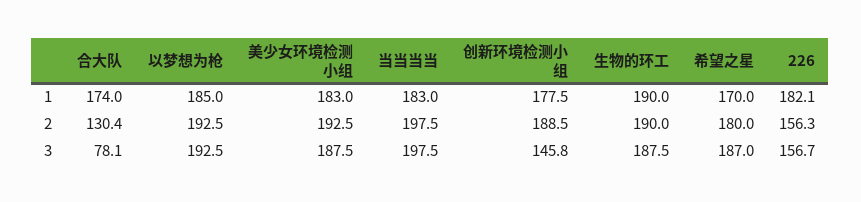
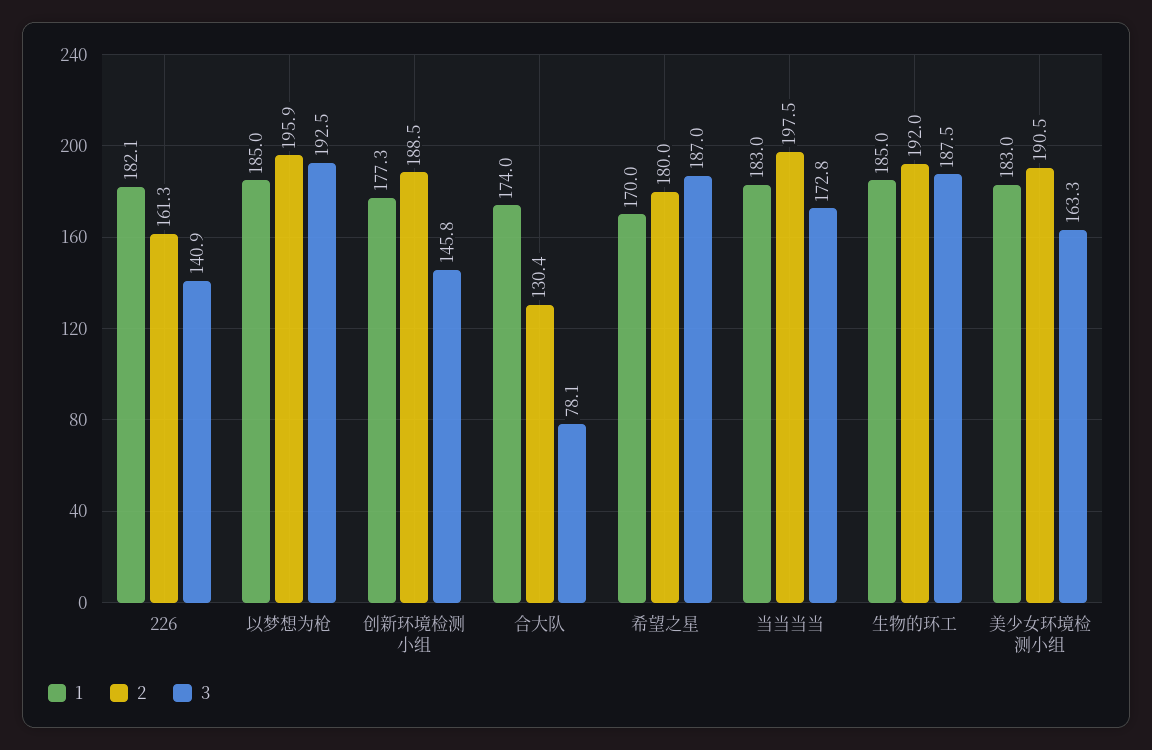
1, 创新环境检测小组: 177.5 -> 177.3
1, 生物的环工: 190 -> 185
2, 以梦想为枪: 192.5 -> 195.9
2, 美少女环境检测小组: 192.5 -> 190.5
2, 生物的环工: 190 -> 192
2, 226: 156.3 -> 161.3
3, 美少女环境检测小组: 187.5 -> 163.3
3, 当当当当: 197.5 -> 172.8
3, 226: 156.7 -> 140.9

